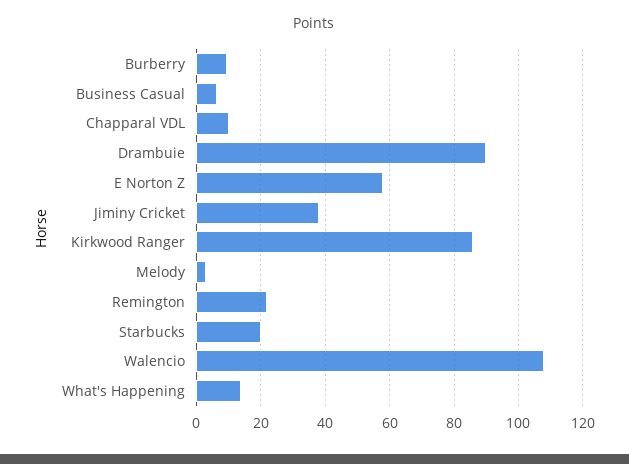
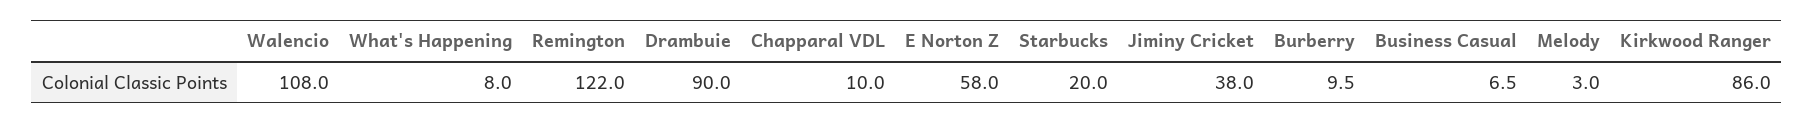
Remington: 22 -> 122
What's Happening: 14 -> 8

